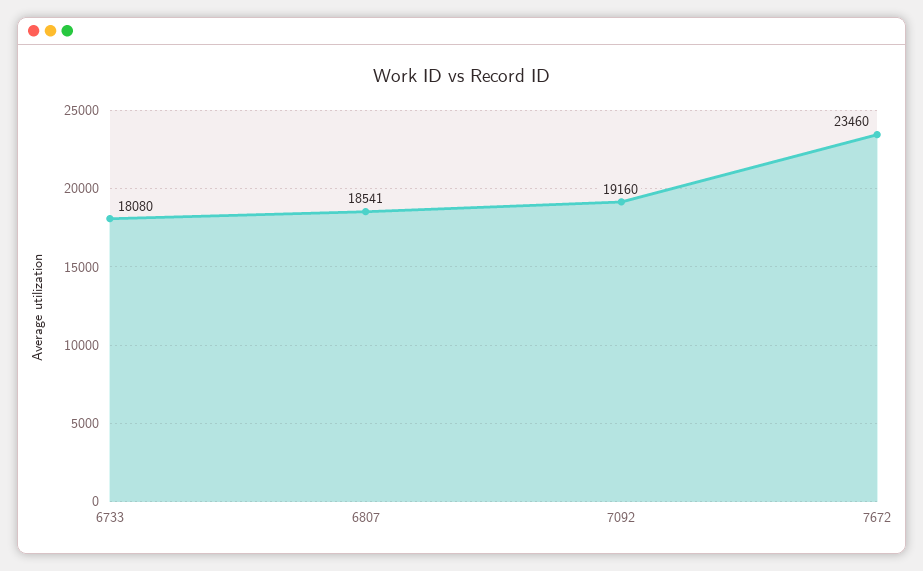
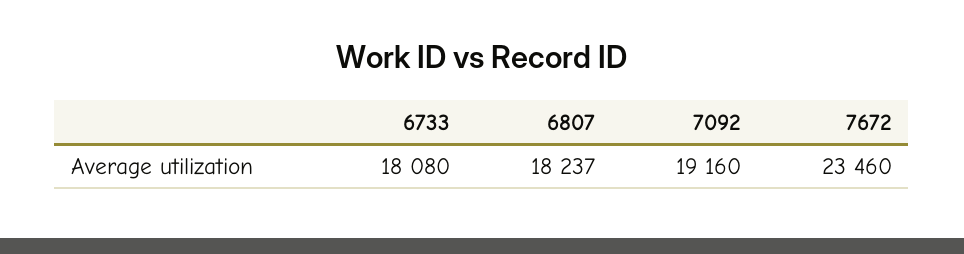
6807: 18541 -> 18237

